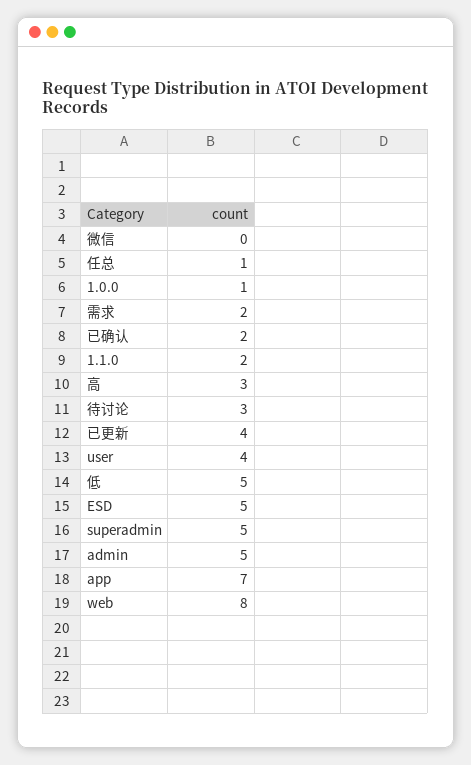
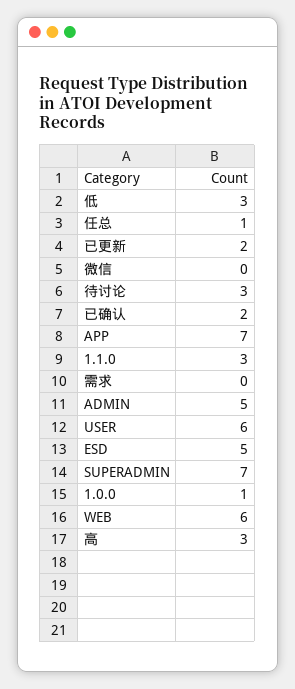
需求: 2 -> 0
1.1.0: 2 -> 3
已更新: 4 -> 2
user: 4 -> 6
低: 5 -> 3
superadmin: 5 -> 7
web: 8 -> 6

